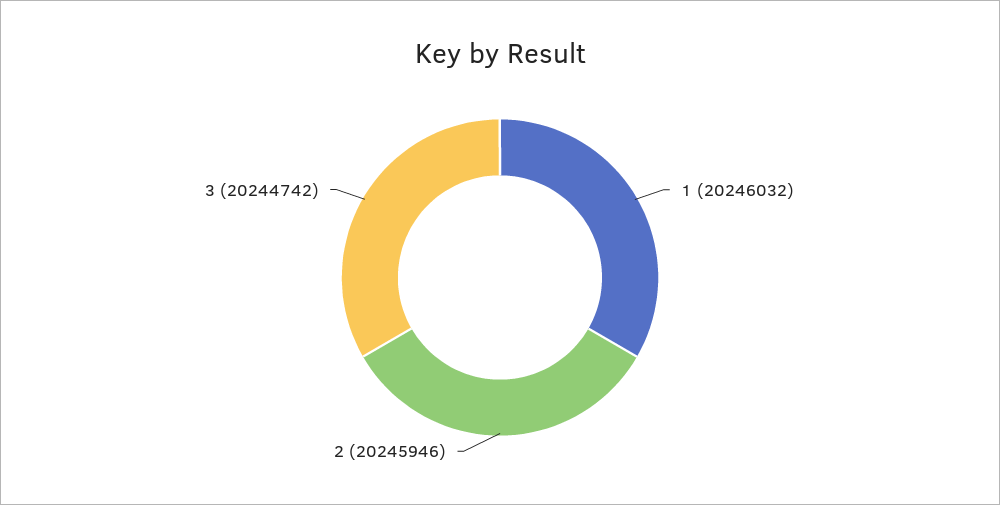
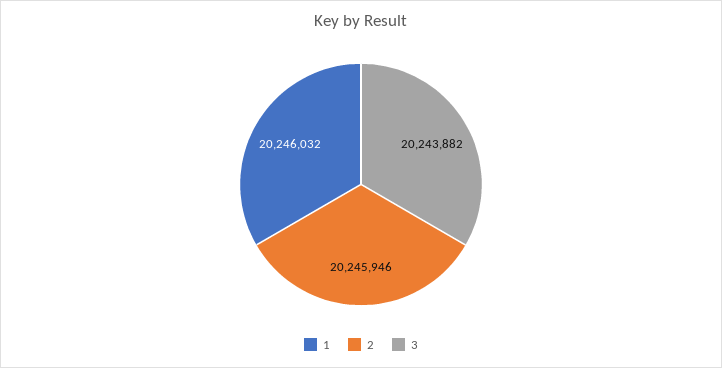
3: 20244742 -> 20243882

